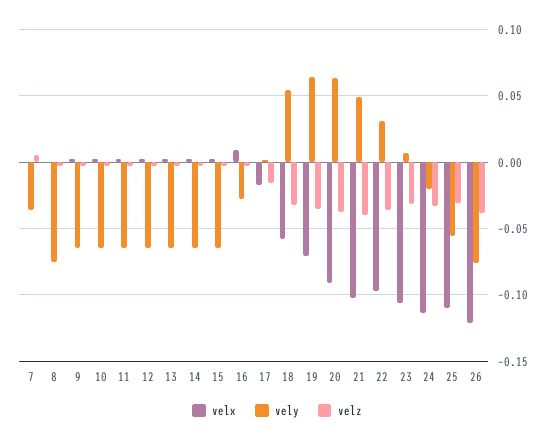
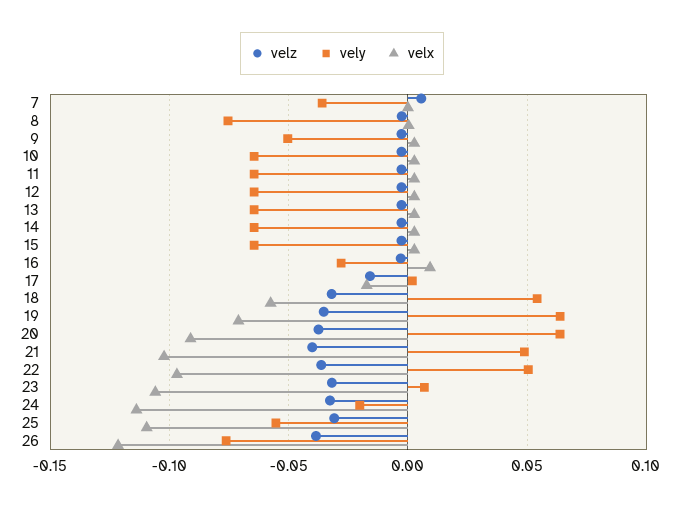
vely, 9: -0.065 -> -0.05
vely, 22: 0.03 -> 0.05

